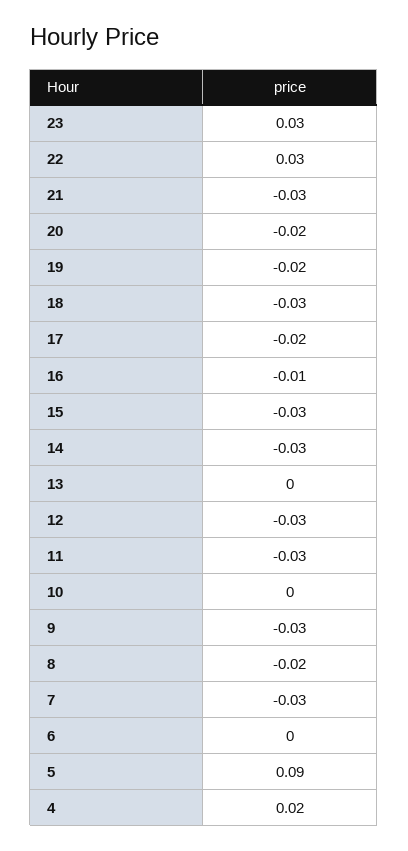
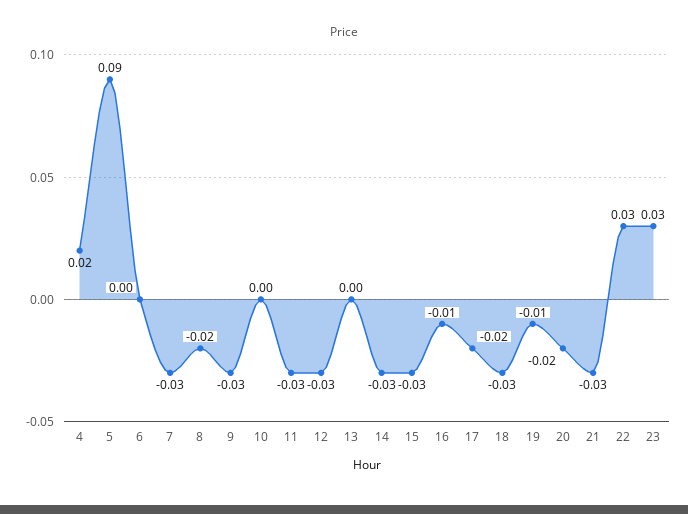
19: -0.02 -> -0.01

